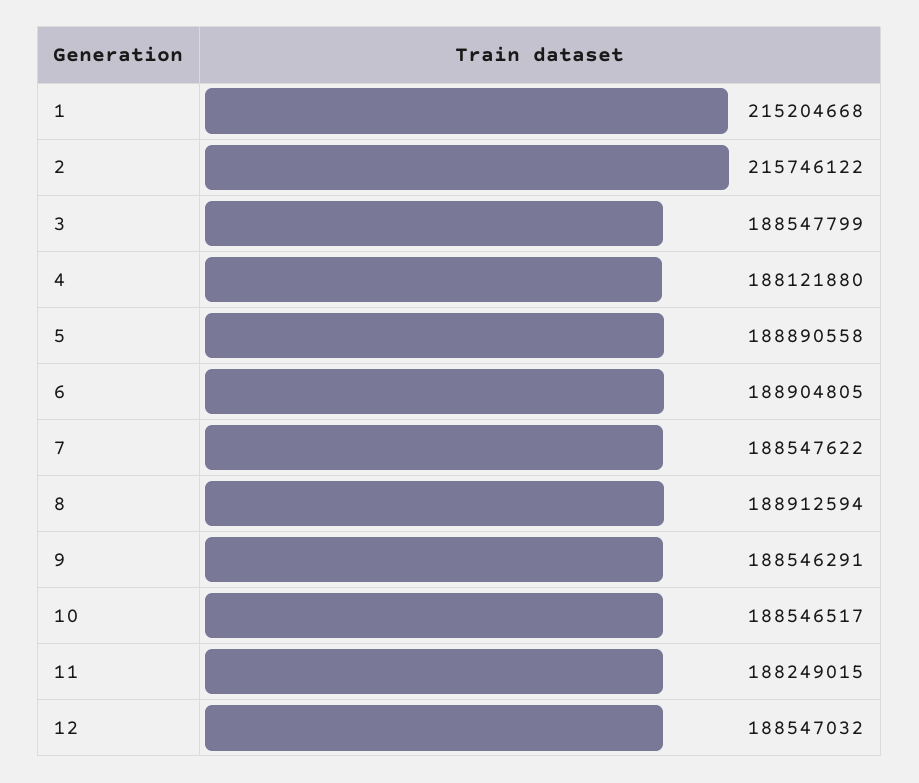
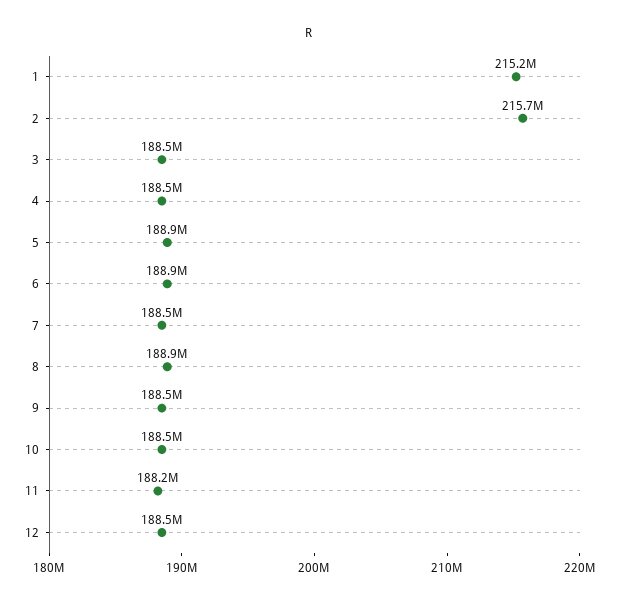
4: 188121880 -> 188500000

